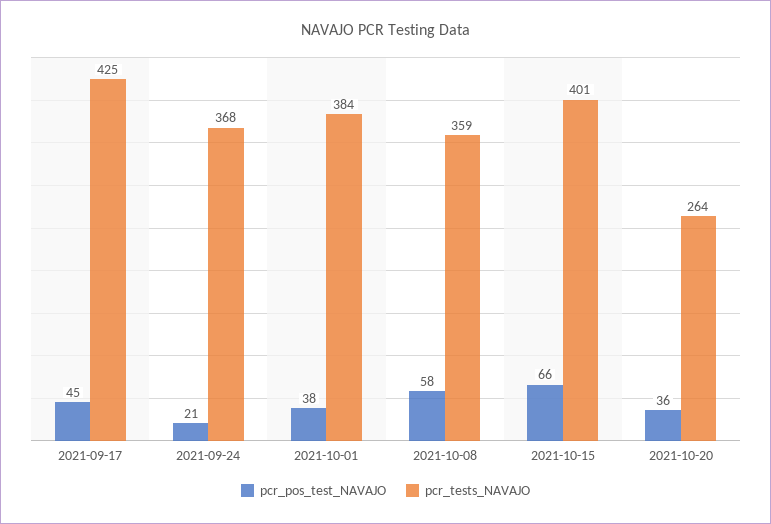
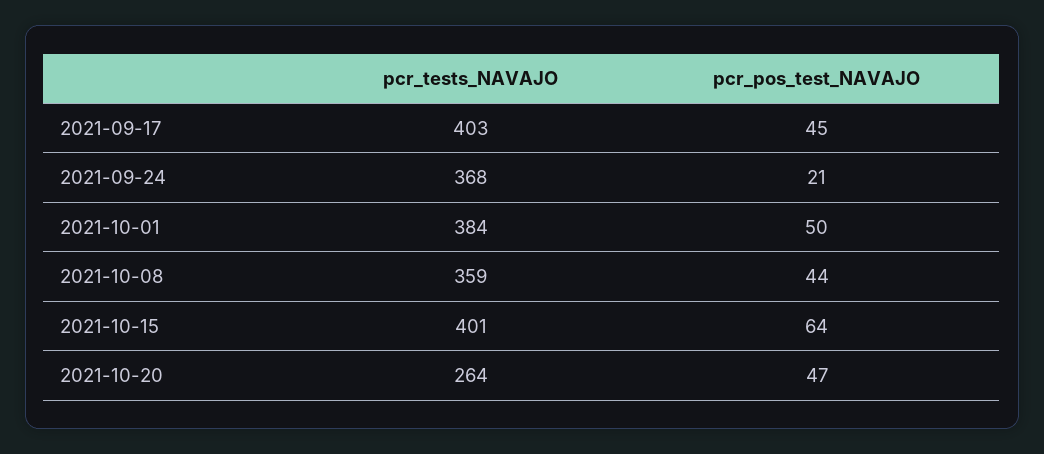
pcr_tests_NAVAJO, 2021-09-17: 425 -> 403
pcr_pos_test_NAVAJO, 2021-10-01: 38 -> 50
pcr_pos_test_NAVAJO, 2021-10-08: 58 -> 44
pcr_pos_test_NAVAJO, 2021-10-15: 66 -> 64
pcr_pos_test_NAVAJO, 2021-10-20: 36 -> 47

